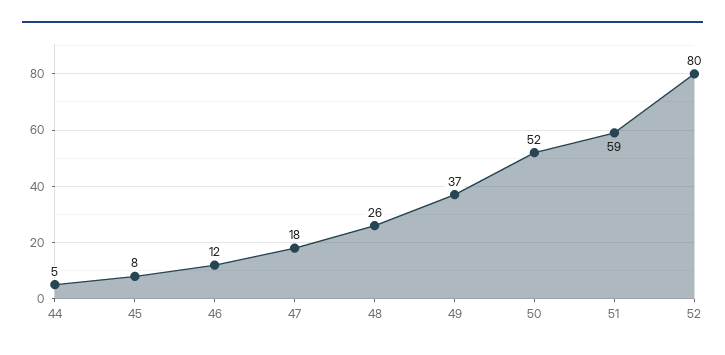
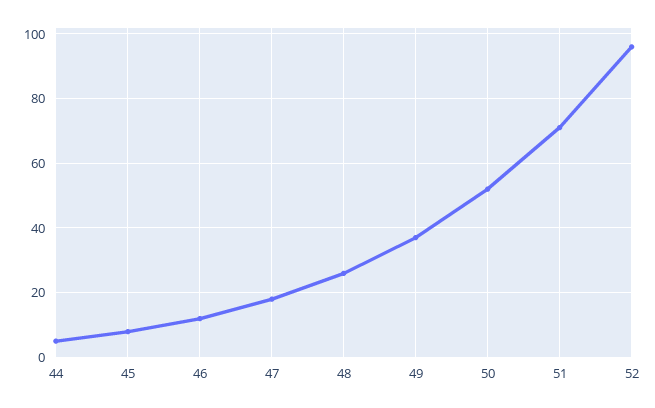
51: 59 -> 70
52: 80 -> 95

